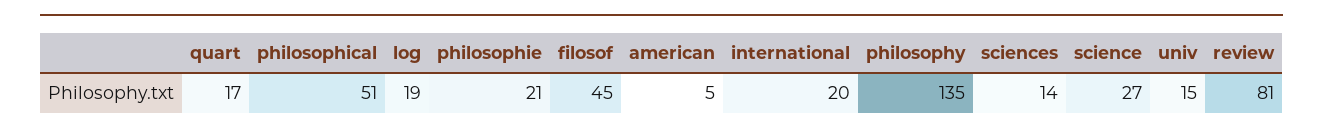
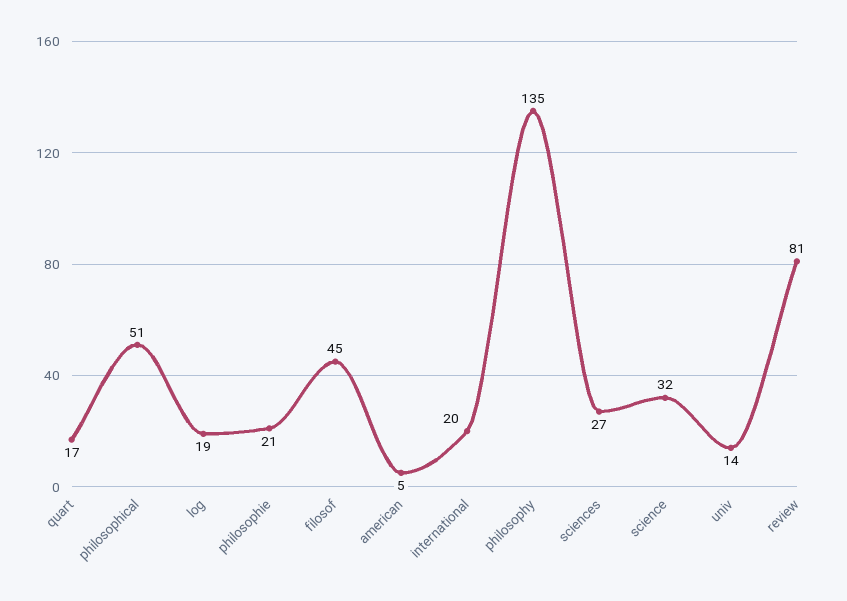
sciences: 14 -> 27
science: 27 -> 32
univ: 15 -> 14

